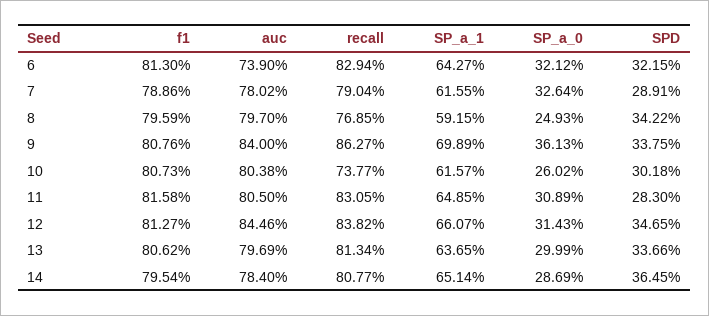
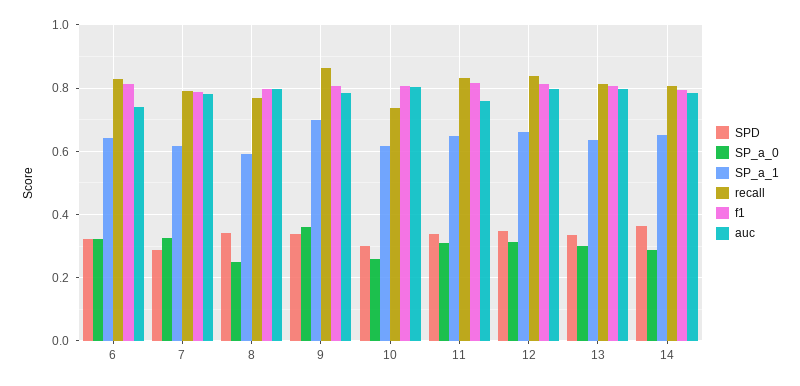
auc, 9: 0.84 -> 0.78
auc, 11: 0.805 -> 0.76
SPD, 11: 0.283 -> 0.34
auc, 12: 0.8446 -> 0.8

